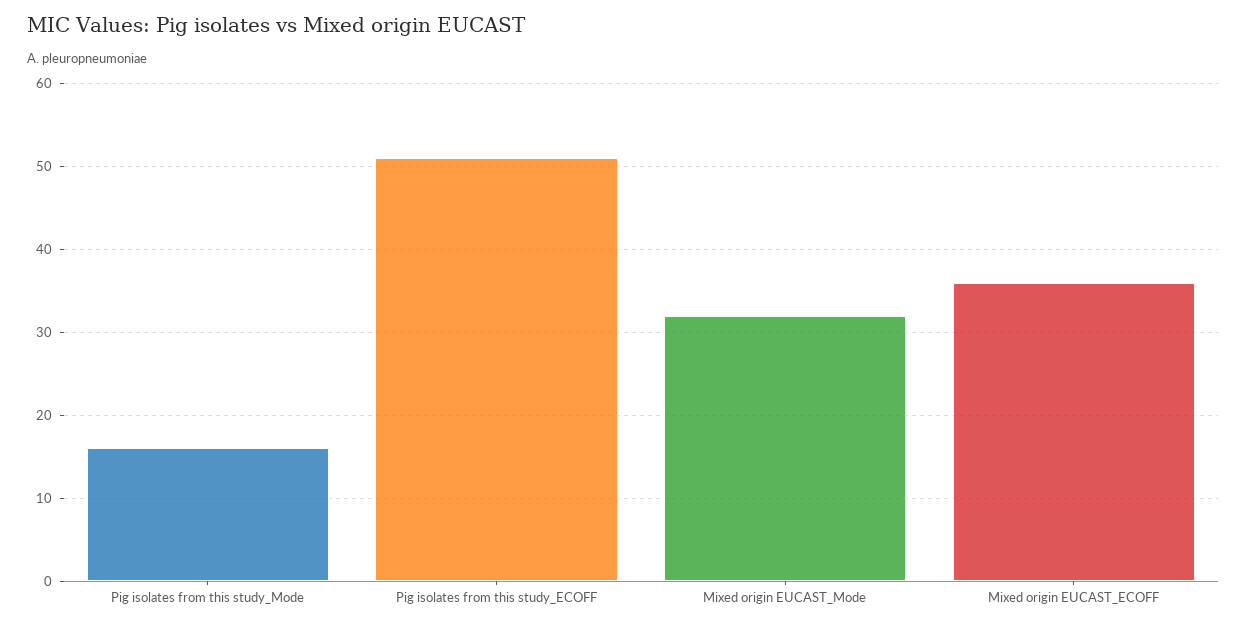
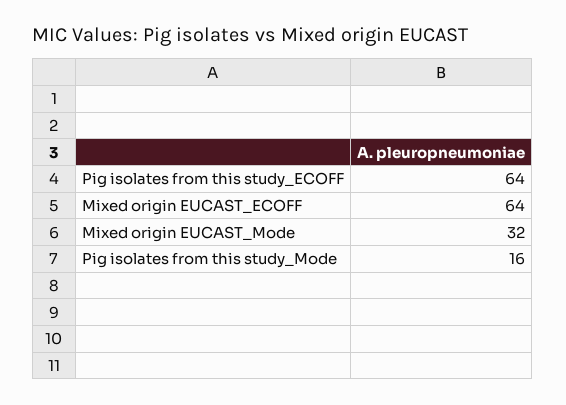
Pig isolates from this study_ECOFF: 51 -> 64
Mixed origin EUCAST_ECOFF: 36 -> 64

